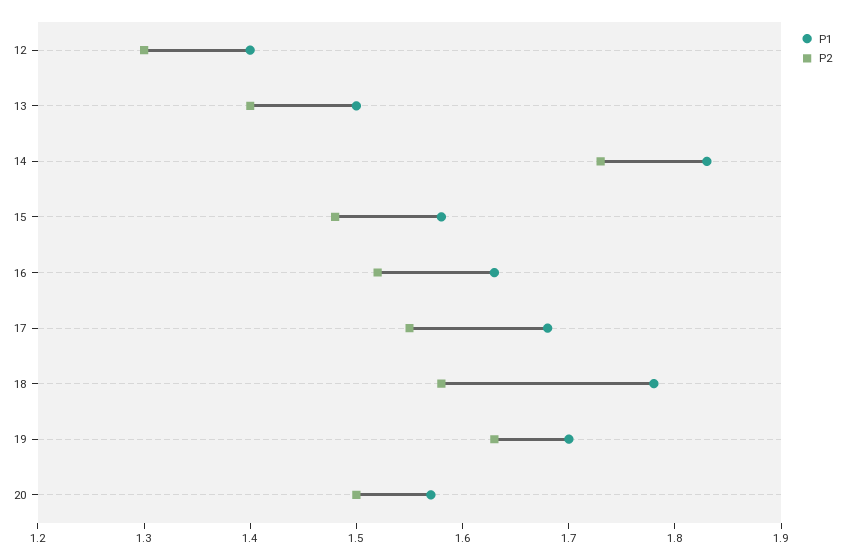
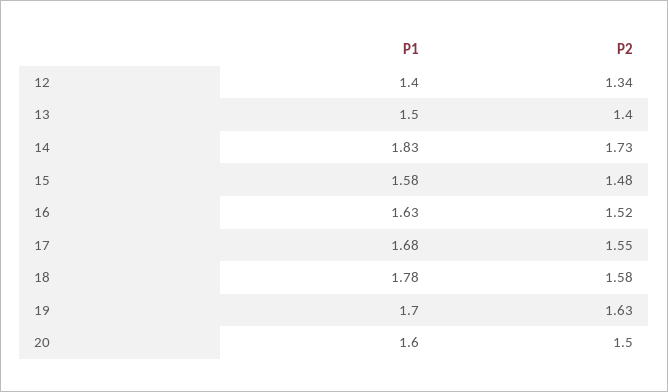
P2, 12: 1.3 -> 1.34
P1, 20: 1.57 -> 1.6

